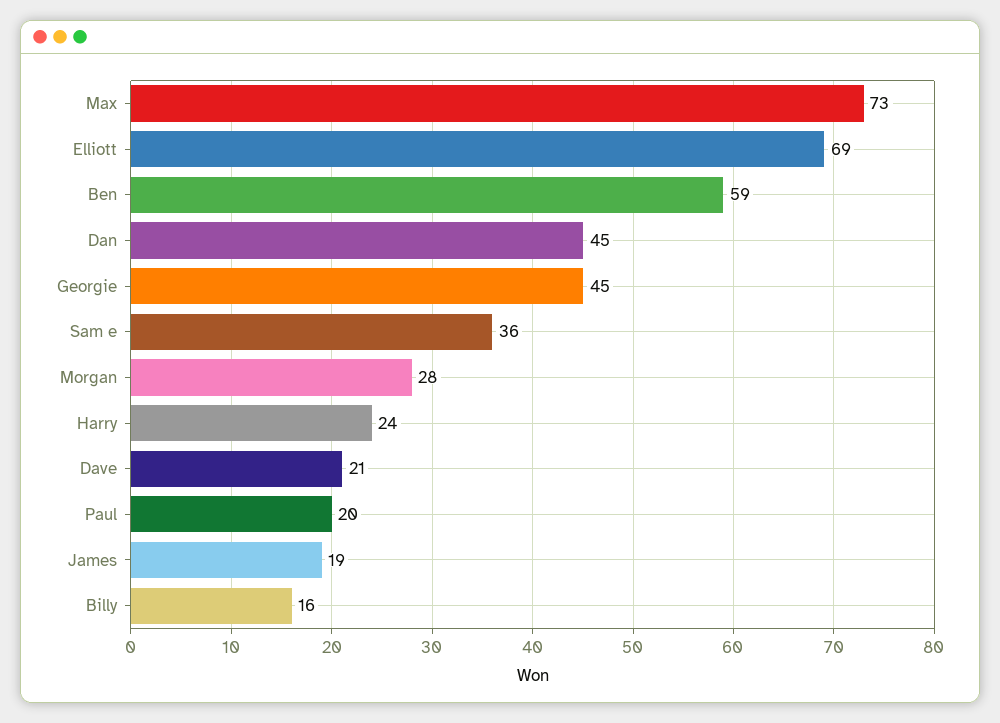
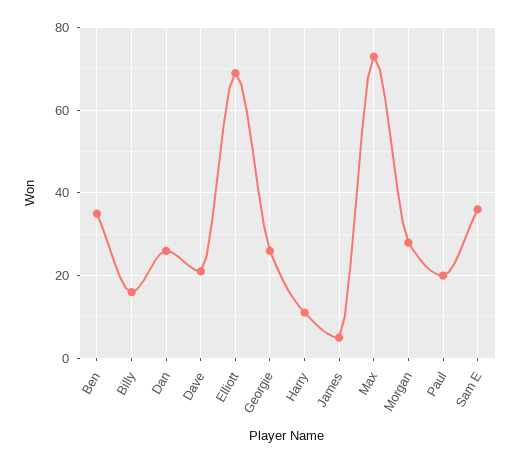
Ben: 59 -> 35
Dan: 45 -> 25
Georgie: 45 -> 25
Harry: 24 -> 10
James: 19 -> 5

